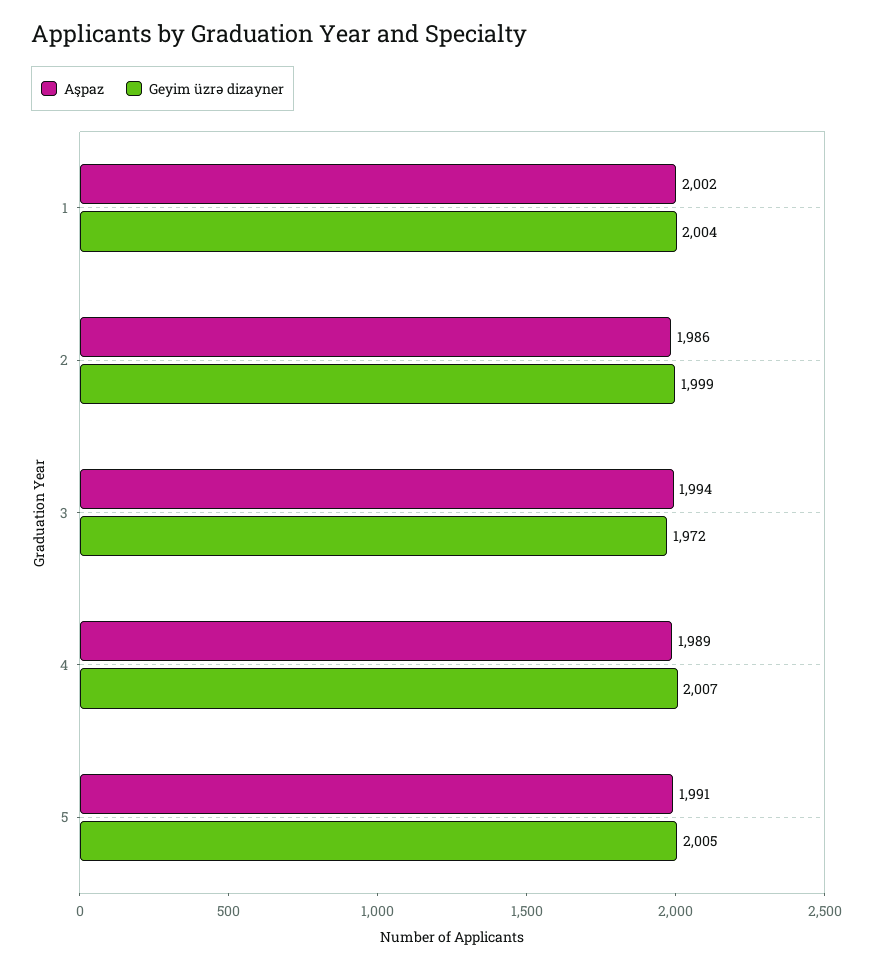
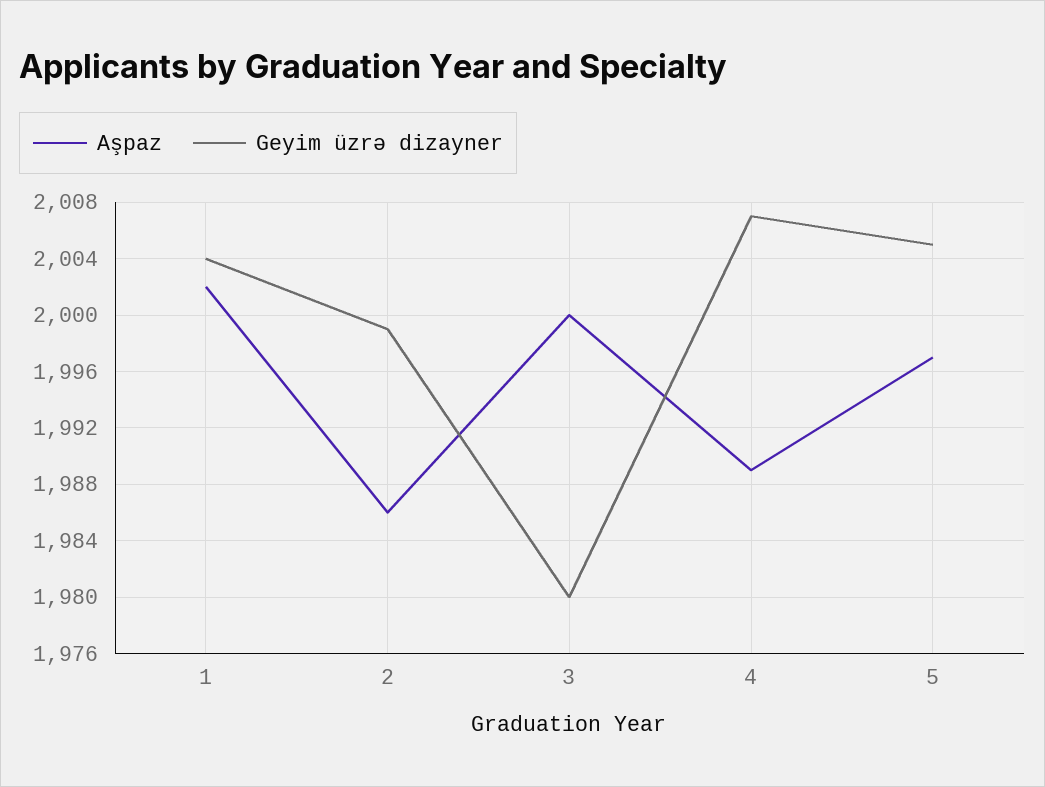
Aşpaz, 3: 1994 -> 2000
Geyim üzrə dizayner, 3: 1972 -> 1980
Aşpaz, 5: 1991 -> 1997

